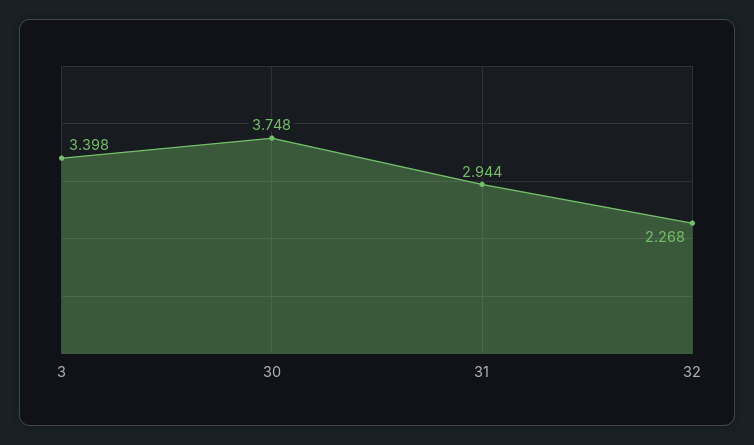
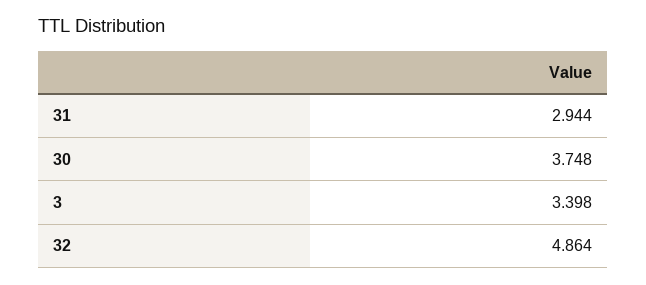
32: 2.268 -> 4.864

